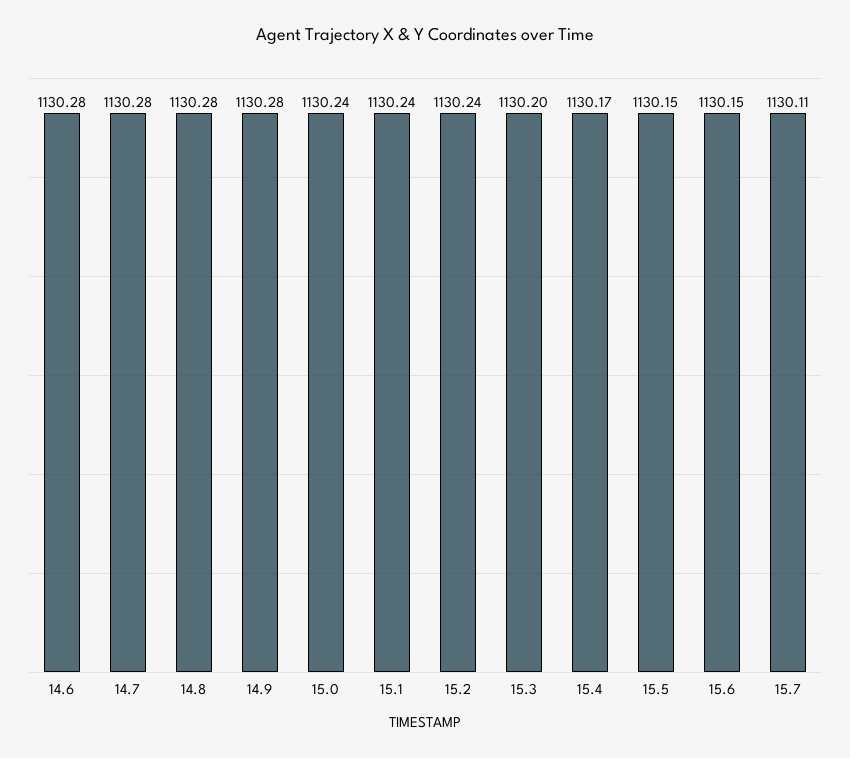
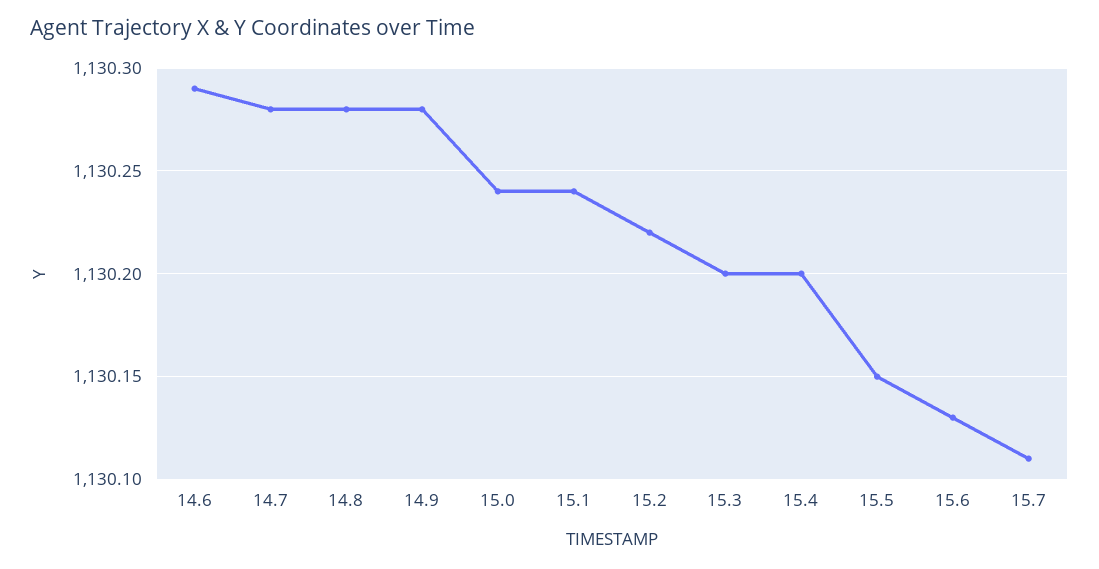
14.6: 1130.28 -> 1130.29
15.2: 1130.24 -> 1130.22
15.4: 1130.17 -> 1130.2
15.6: 1130.15 -> 1130.13

